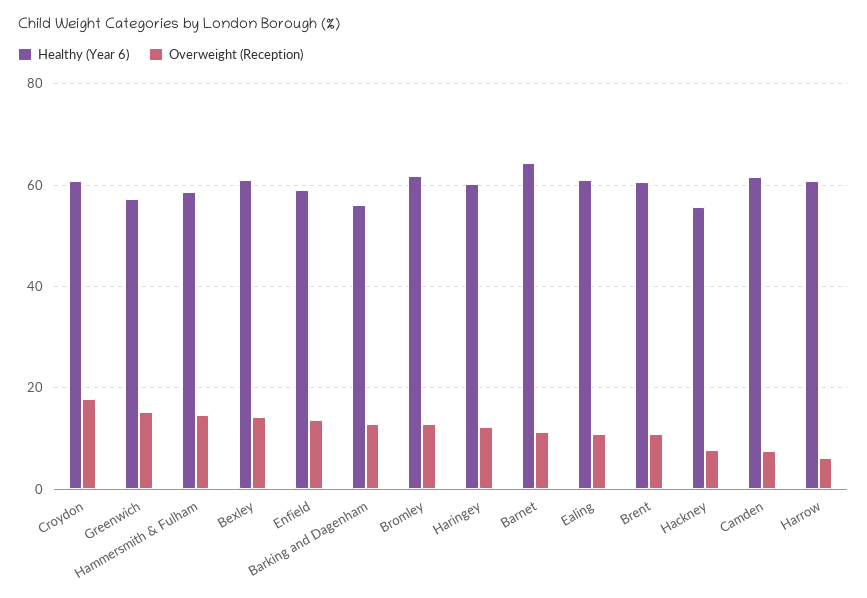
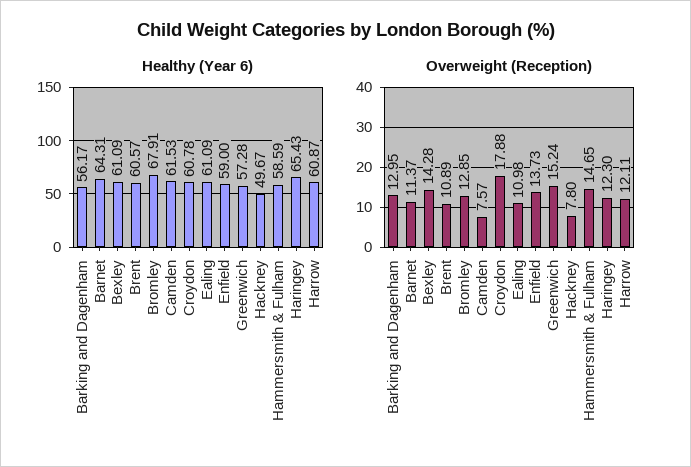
Healthy (Year 6), Bromley: 62 -> 67.91
Healthy (Year 6), Haringey: 60 -> 65.43
Healthy (Year 6), Hackney: 56 -> 49.67
Overweight (Reception), Harrow: 6 -> 12.11

